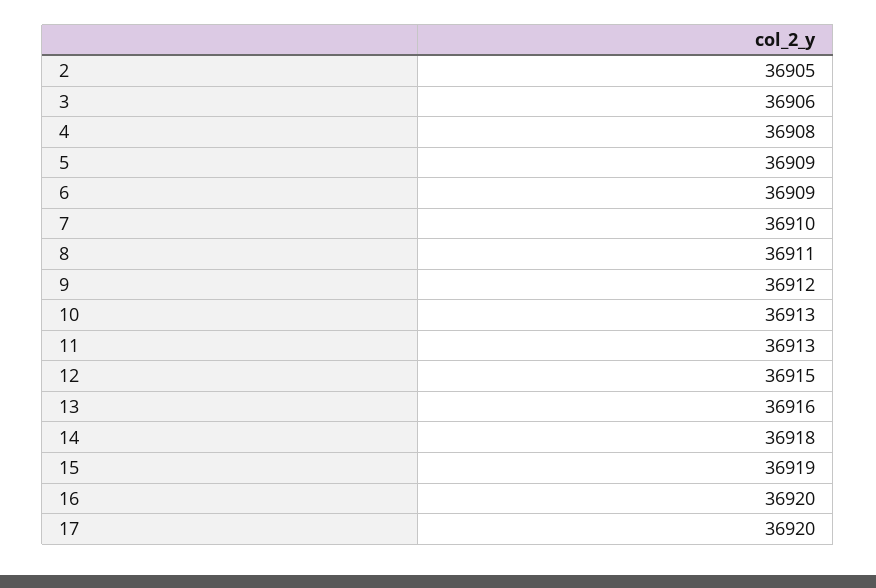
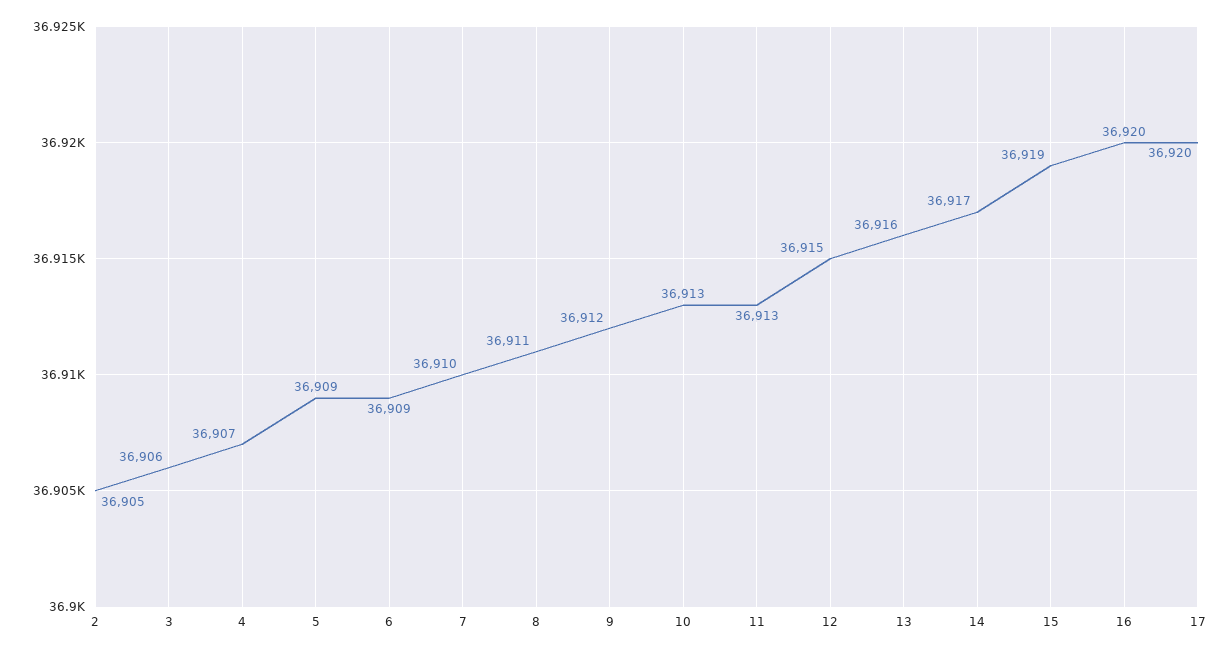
4: 36908 -> 36907
14: 36918 -> 36917

